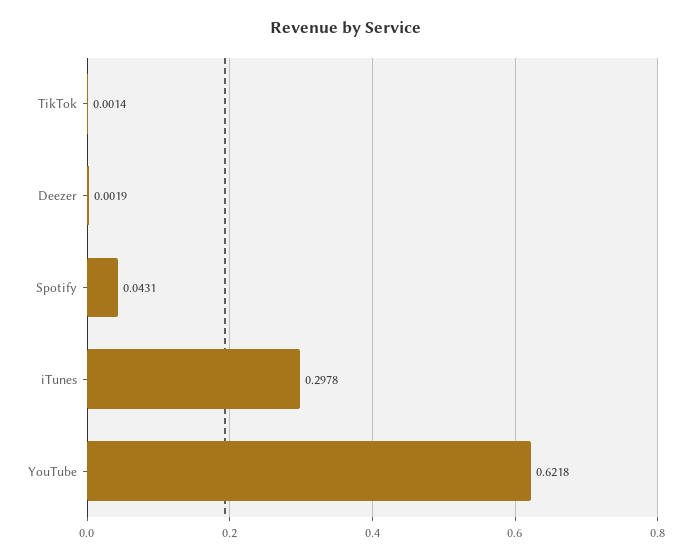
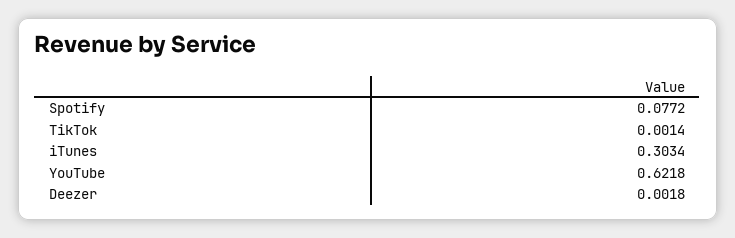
Deezer: 0.0019 -> 0.0018
Spotify: 0.0431 -> 0.0772
iTunes: 0.2978 -> 0.3034

